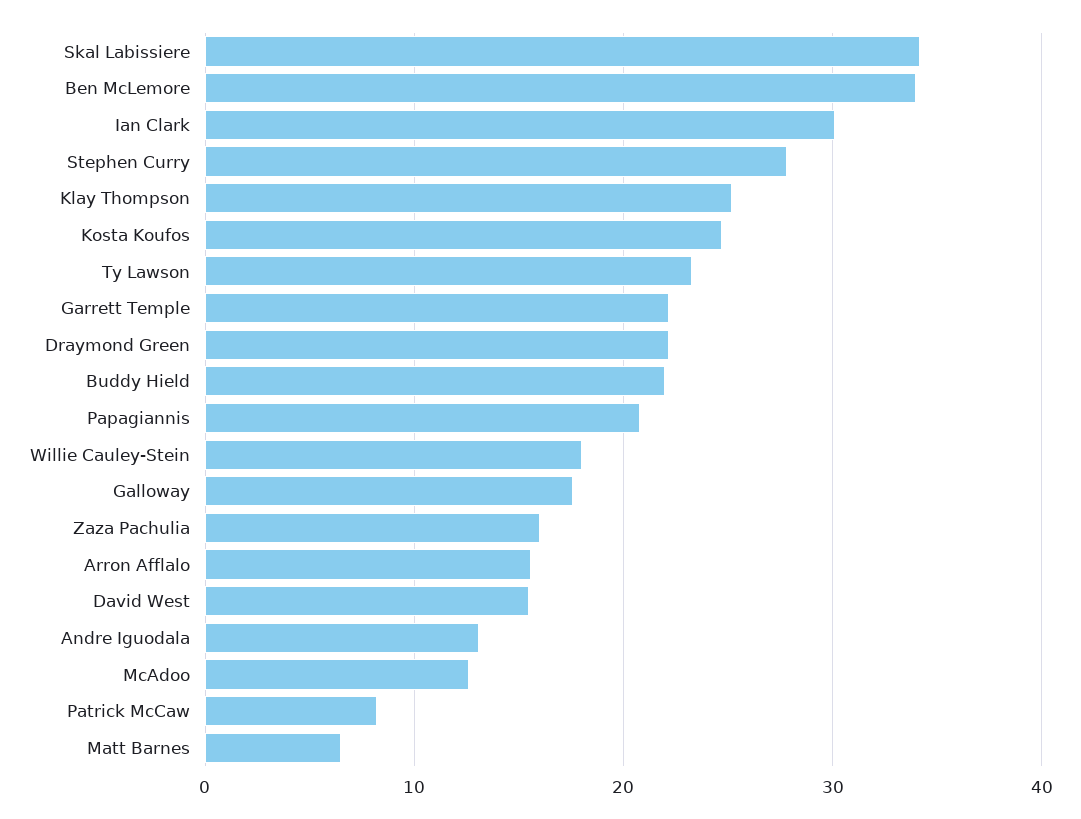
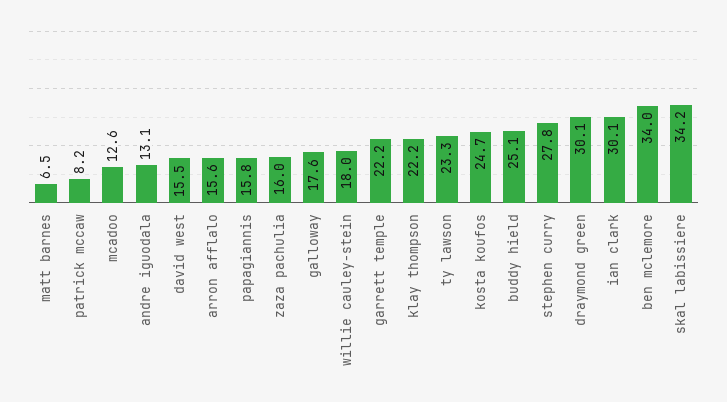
Klay Thompson: 25 -> 22.2
Draymond Green: 22 -> 30.1
Buddy Hield: 22 -> 25.1
Papagiannis: 21 -> 15.8

